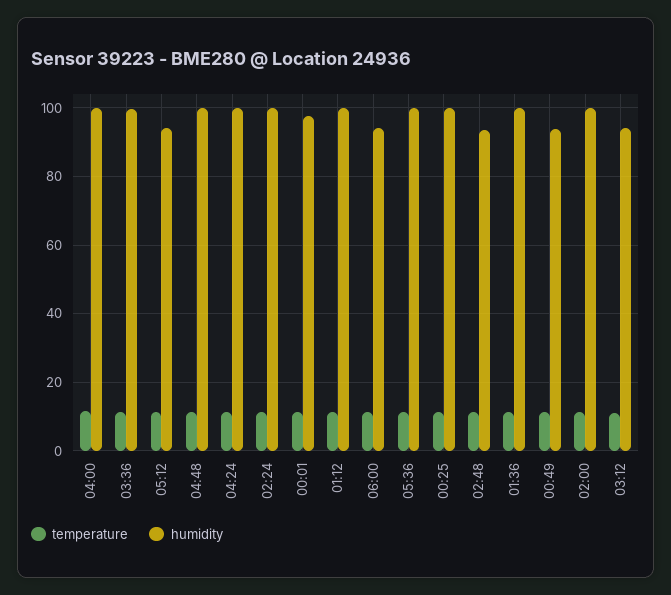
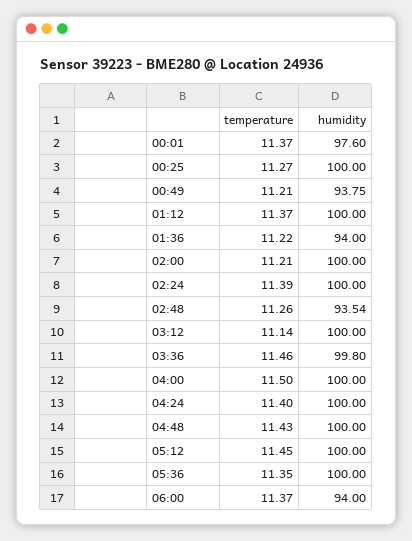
humidity, 05:12: 94 -> 100
humidity, 01:36: 100 -> 94
humidity, 03:12: 94 -> 100

